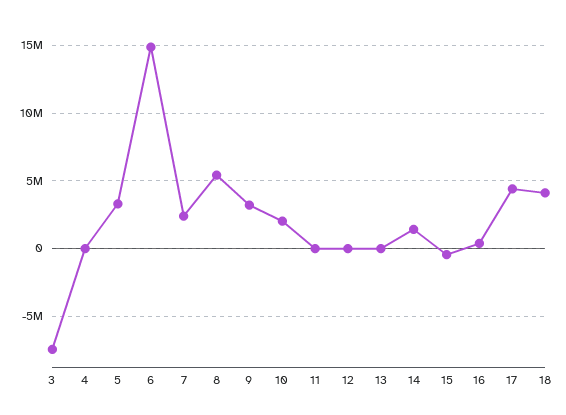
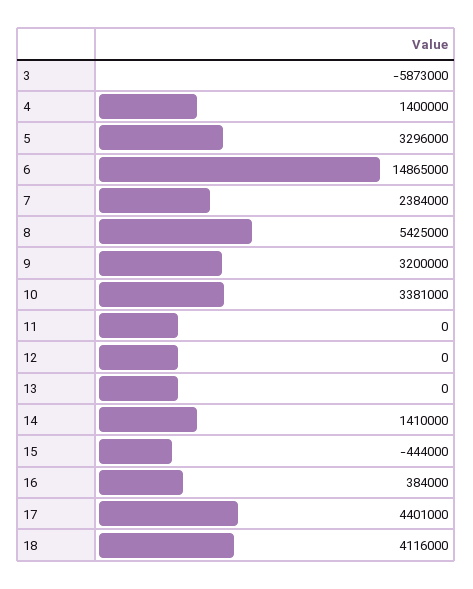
3: -7500000 -> -5873000
4: 0 -> 1400000
10: 2000000 -> 3381000

